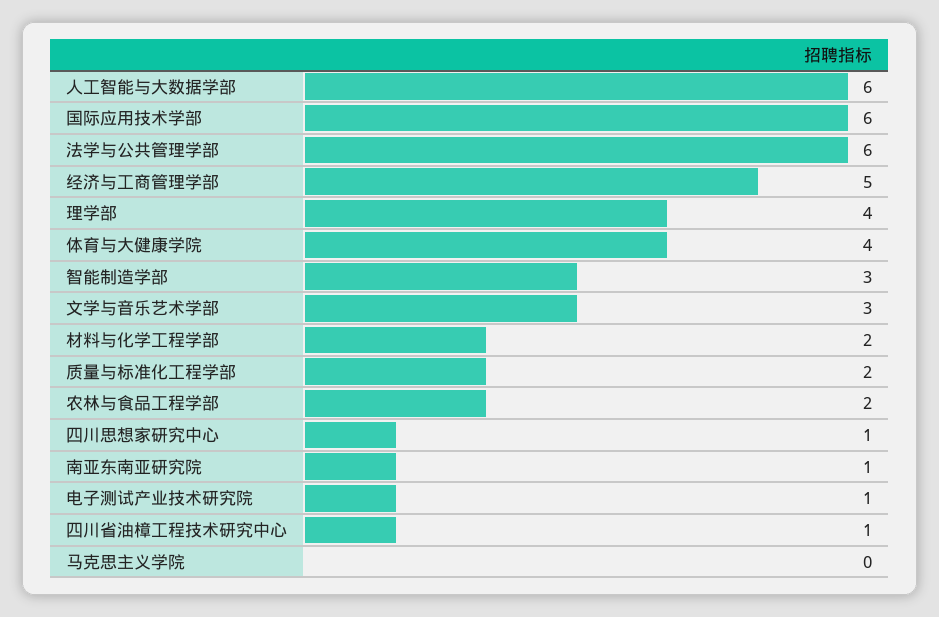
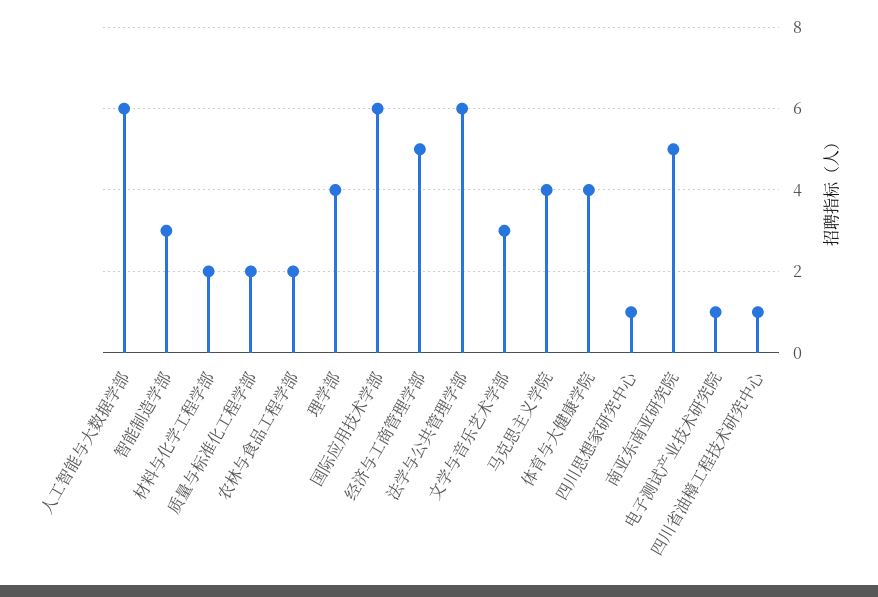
南亚东南亚研究院: 1 -> 5
马克思主义学院: 0 -> 4

